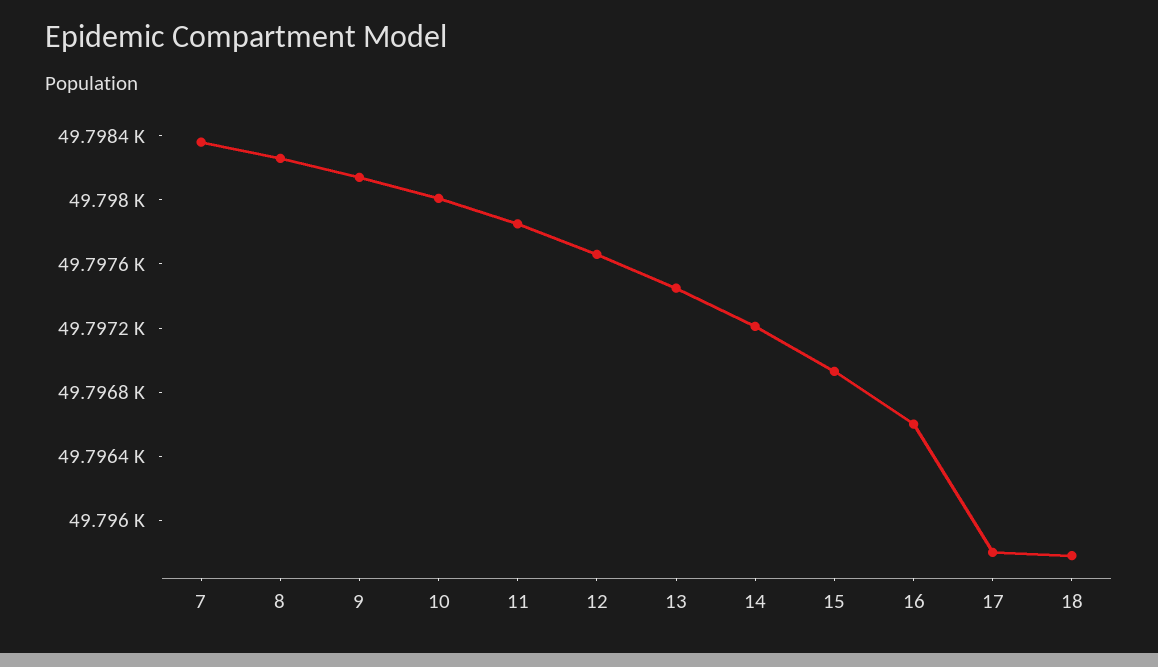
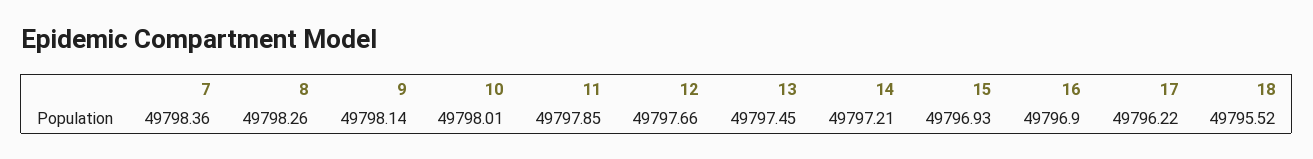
16: 49796.6 -> 49796.9
17: 49795.8 -> 49796.22
18: 49795.8 -> 49795.52

